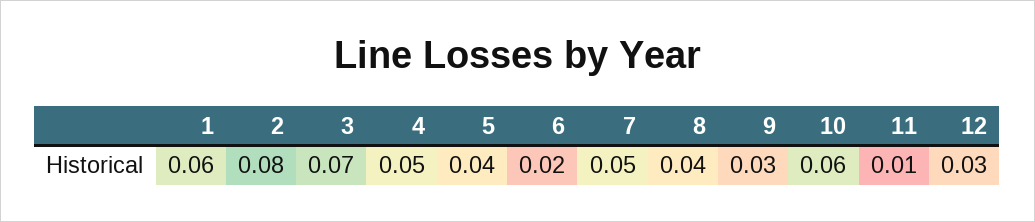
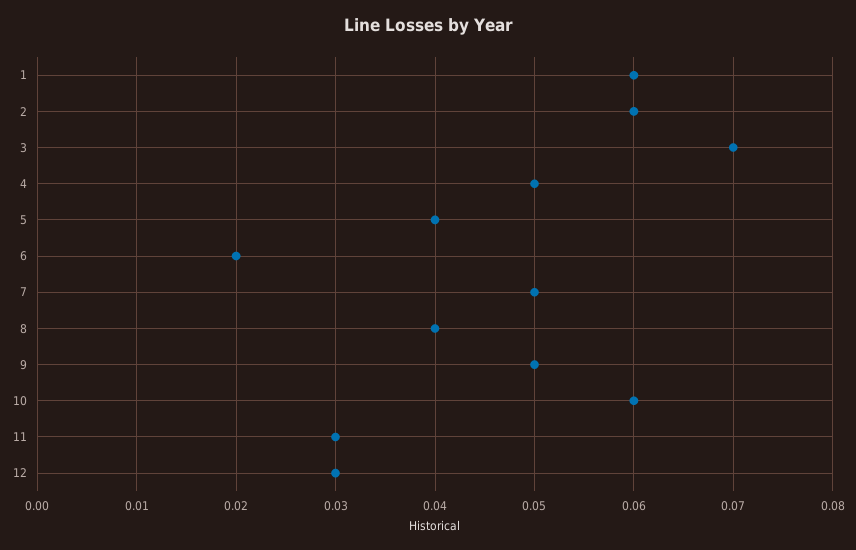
2: 0.08 -> 0.06
9: 0.03 -> 0.05
11: 0.01 -> 0.03

